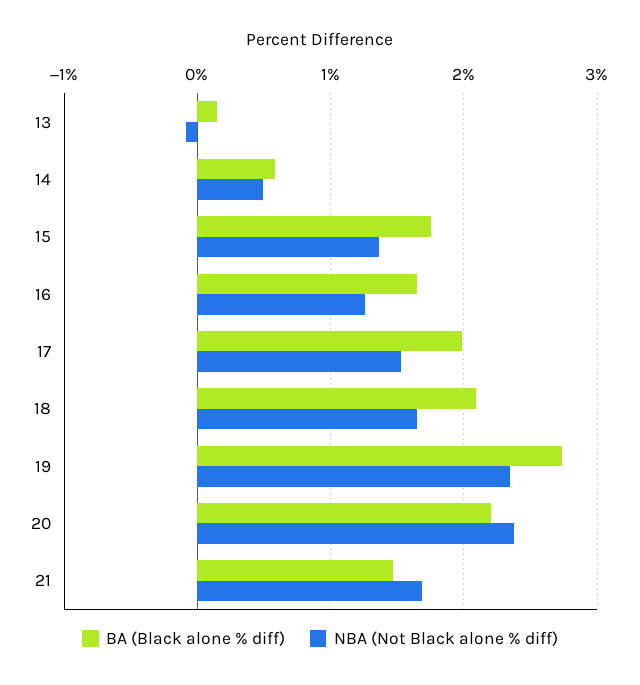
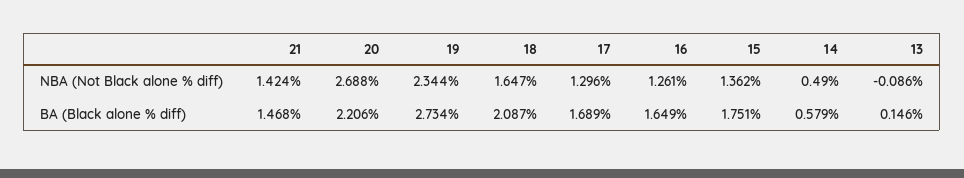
BA (Black alone % diff), 17: 2 -> 1.689
NBA (Not Black alone % diff), 17: 1.5 -> 1.296
NBA (Not Black alone % diff), 20: 2.4 -> 2.688
NBA (Not Black alone % diff), 21: 1.7 -> 1.424

